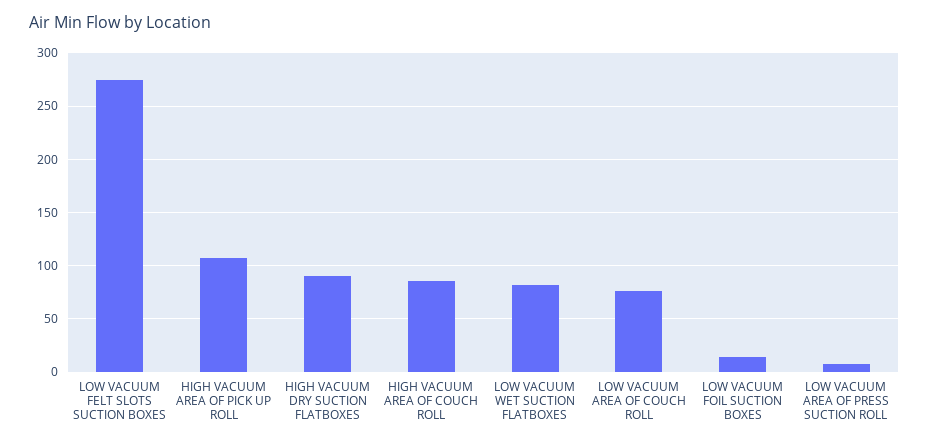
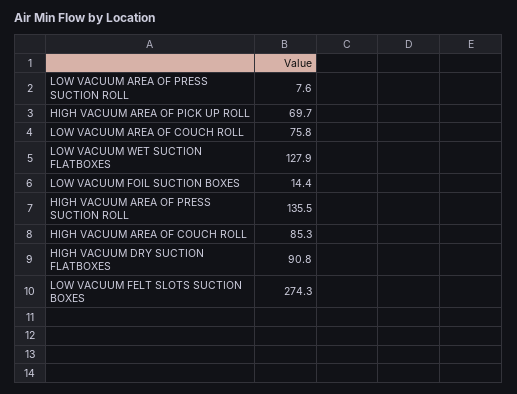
HIGH VACUUM AREA OF PICK UP ROLL: 110 -> 69.7
LOW VACUUM WET SUCTION FLATBOXES: 80 -> 127.9
HIGH VACUUM AREA OF PRESS SUCTION ROLL: none -> 135.5

